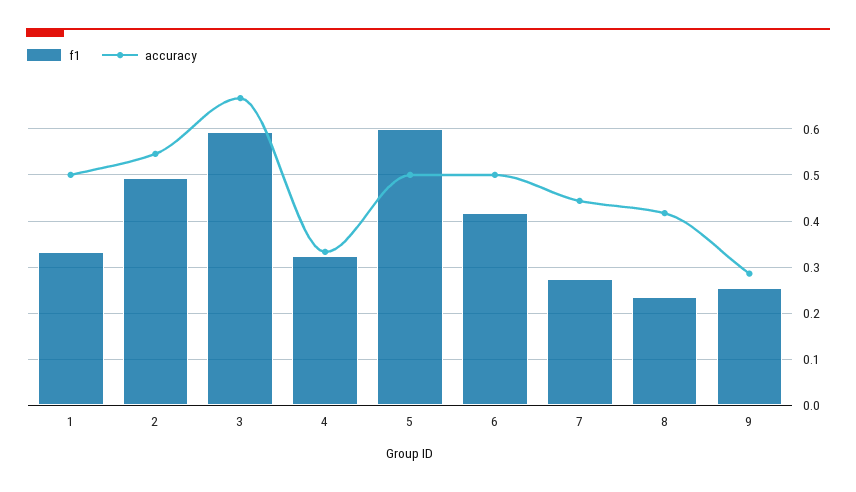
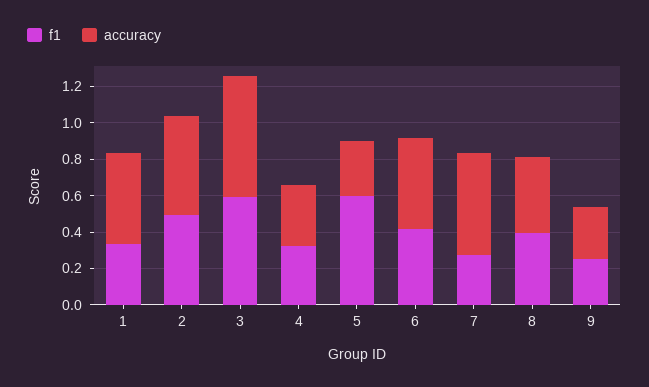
accuracy, 5: 0.5 -> 0.3
accuracy, 7: 0.44 -> 0.55
f1, 8: 0.24 -> 0.4

